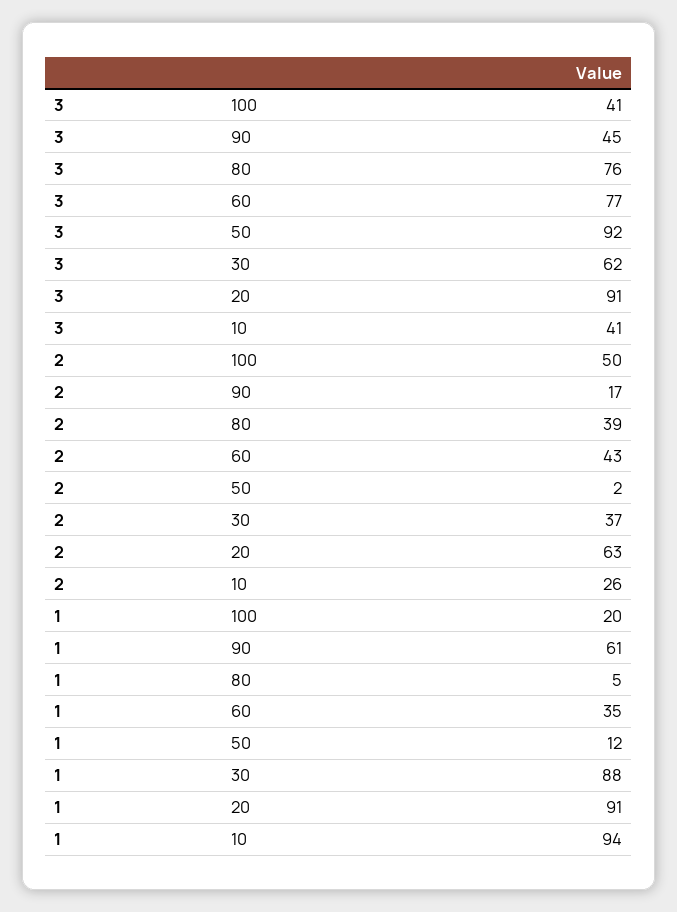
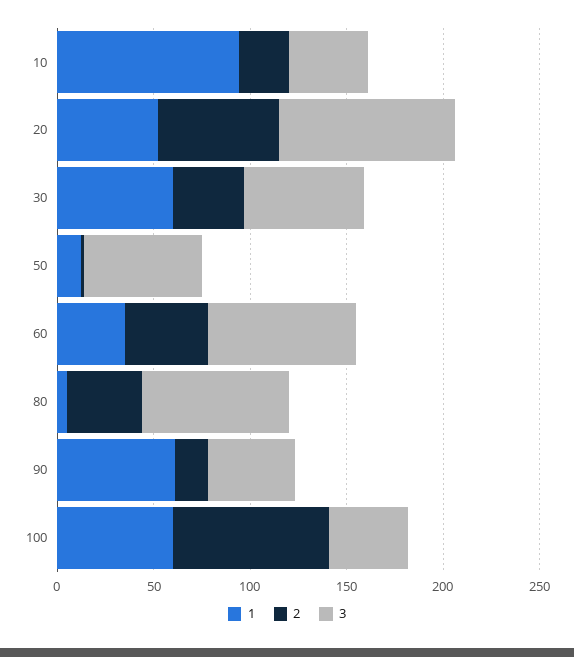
3, 50: 92 -> 60
2, 100: 50 -> 80
1, 100: 20 -> 60
1, 30: 88 -> 60
1, 20: 91 -> 50

